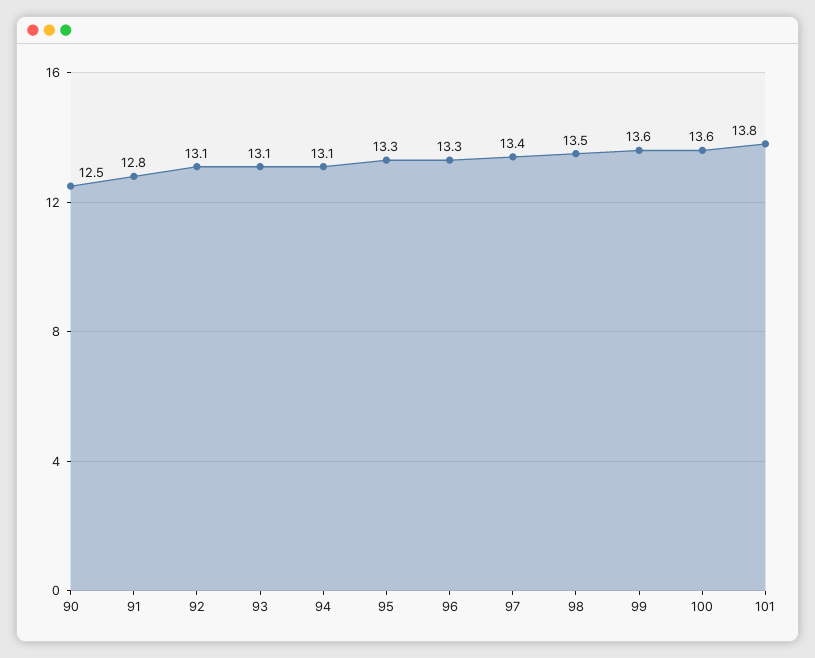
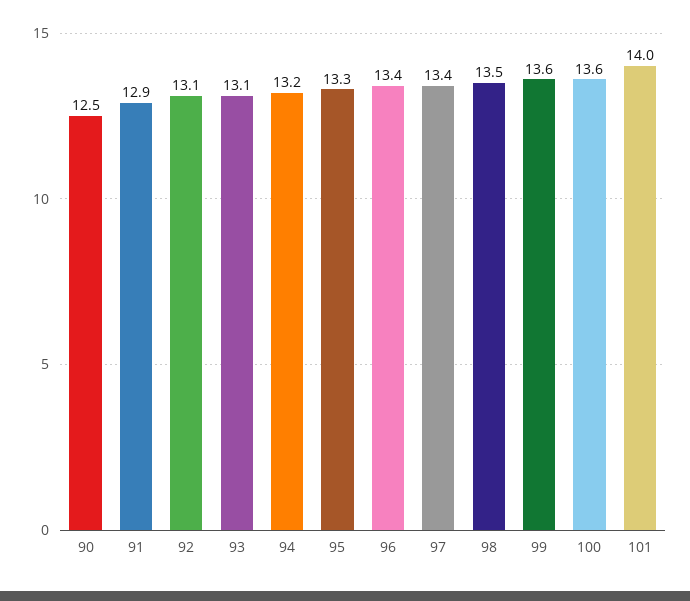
91: 12.8 -> 12.9
94: 13.1 -> 13.2
96: 13.3 -> 13.4
101: 13.8 -> 14

